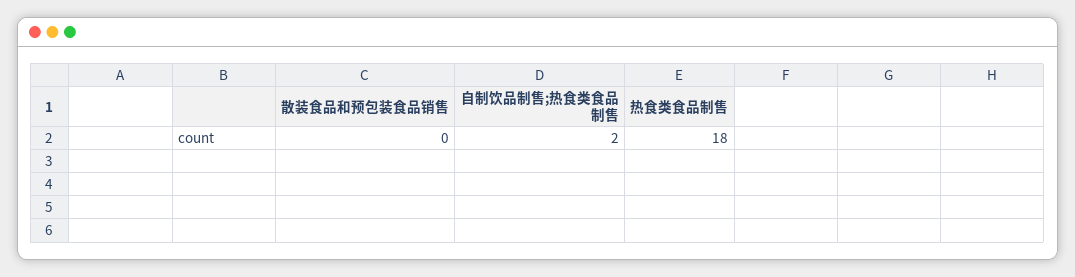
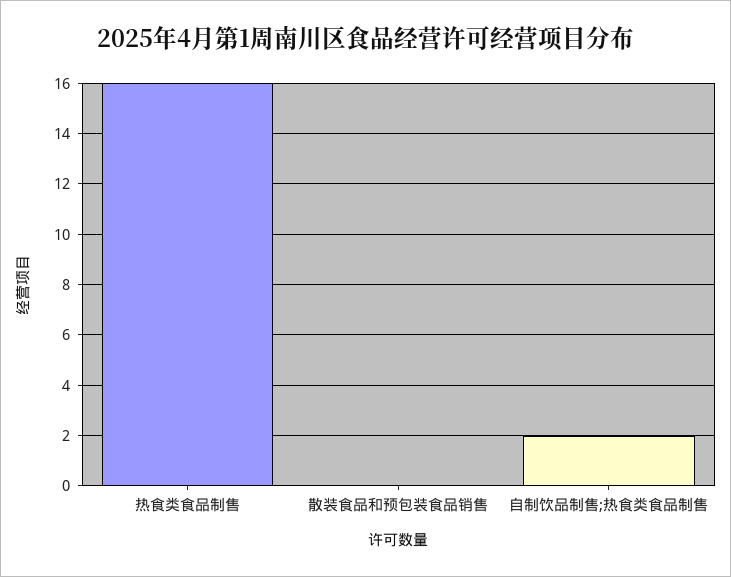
热食类食品制售: 18 -> 16

